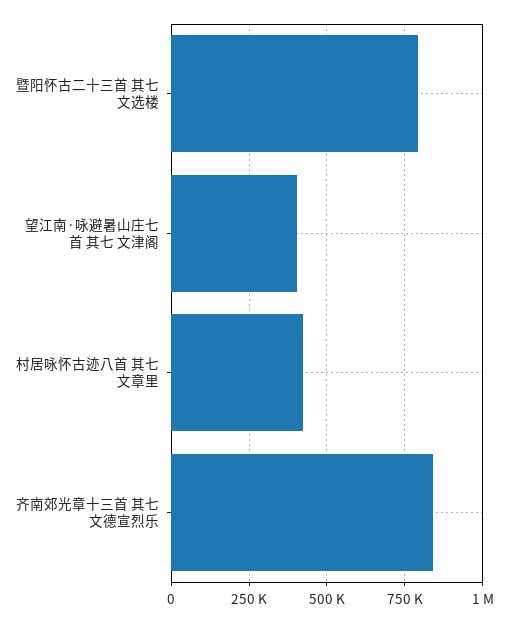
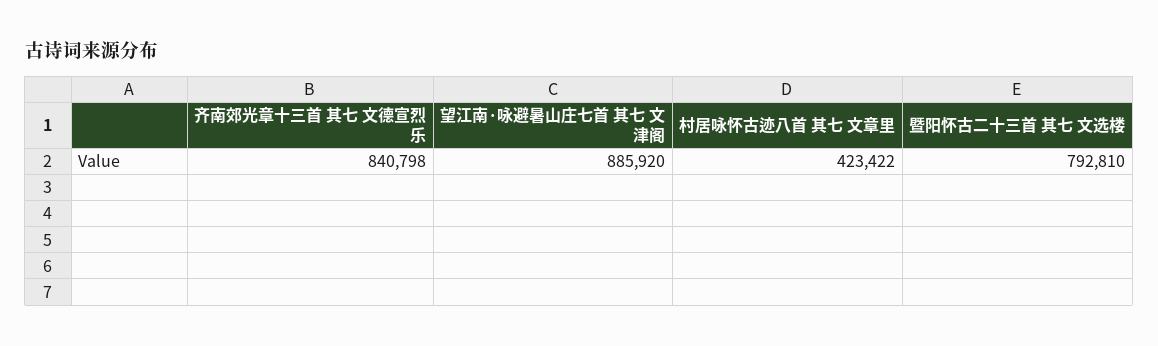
望江南·咏避暑山庄七首 其七 文津阁: 400000 -> 885920

